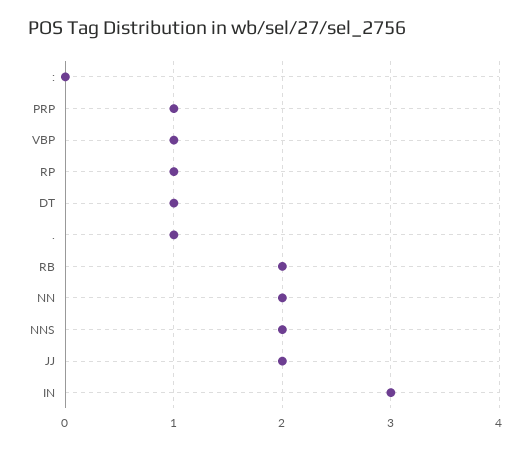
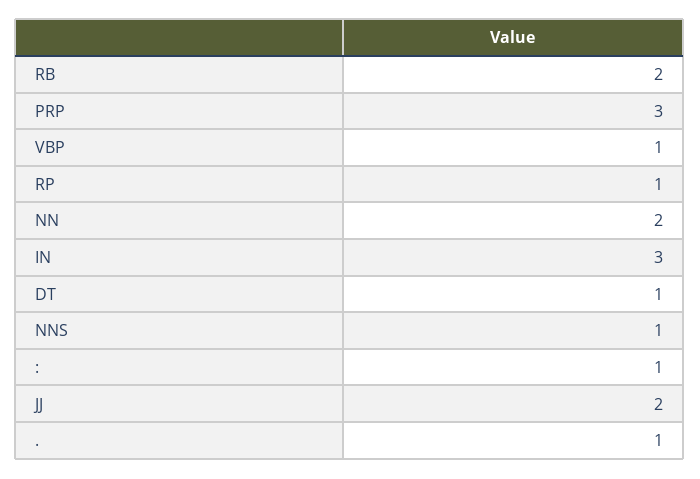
:: 0 -> 1
PRP: 1 -> 3
NNS: 2 -> 1

